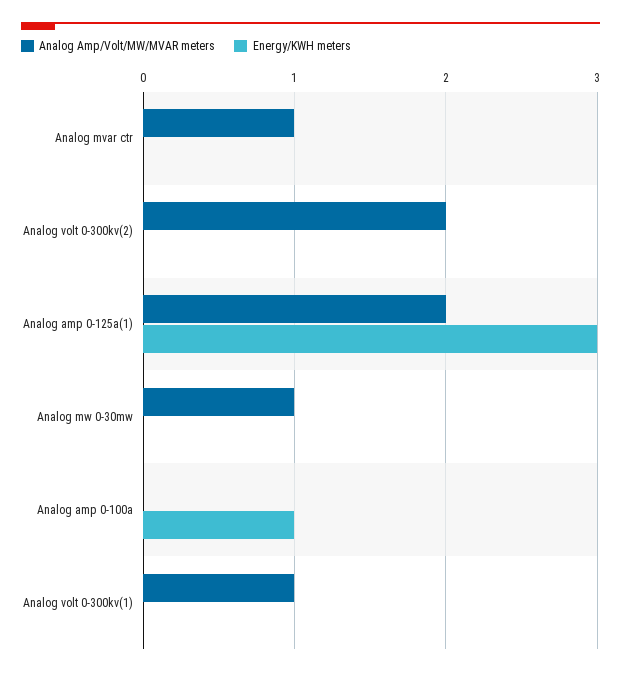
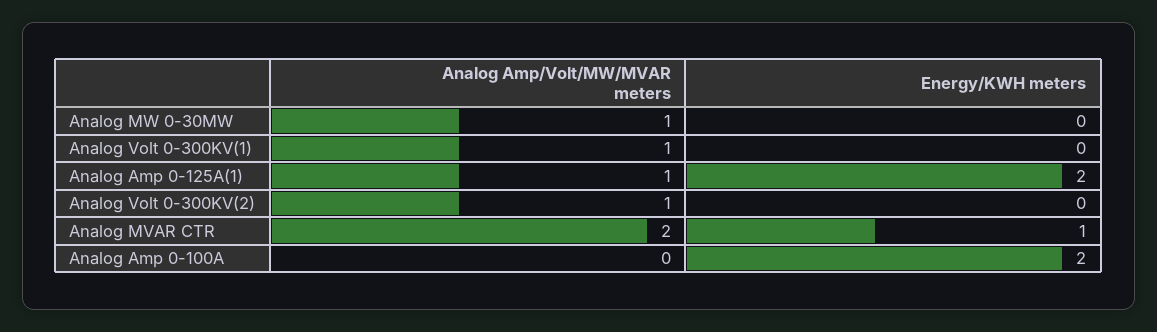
Analog Amp/Volt/MW/MVAR meters, Analog mvar ctr: 1 -> 2
Energy/KWH meters, Analog mvar ctr: 0 -> 1
Analog Amp/Volt/MW/MVAR meters, Analog volt 0-300kv(2): 2 -> 1
Analog Amp/Volt/MW/MVAR meters, Analog amp 0-125a(1): 2 -> 1
Energy/KWH meters, Analog amp 0-125a(1): 3 -> 2
Energy/KWH meters, Analog amp 0-100a: 1 -> 2

